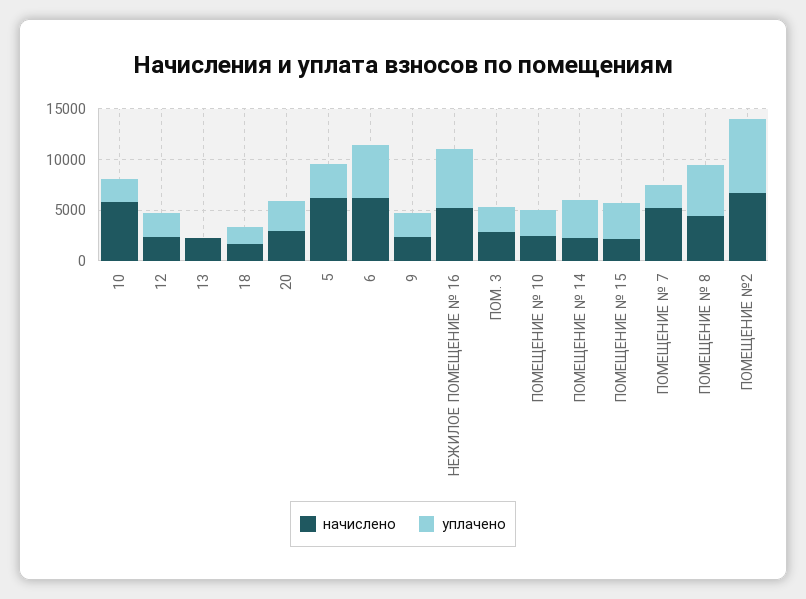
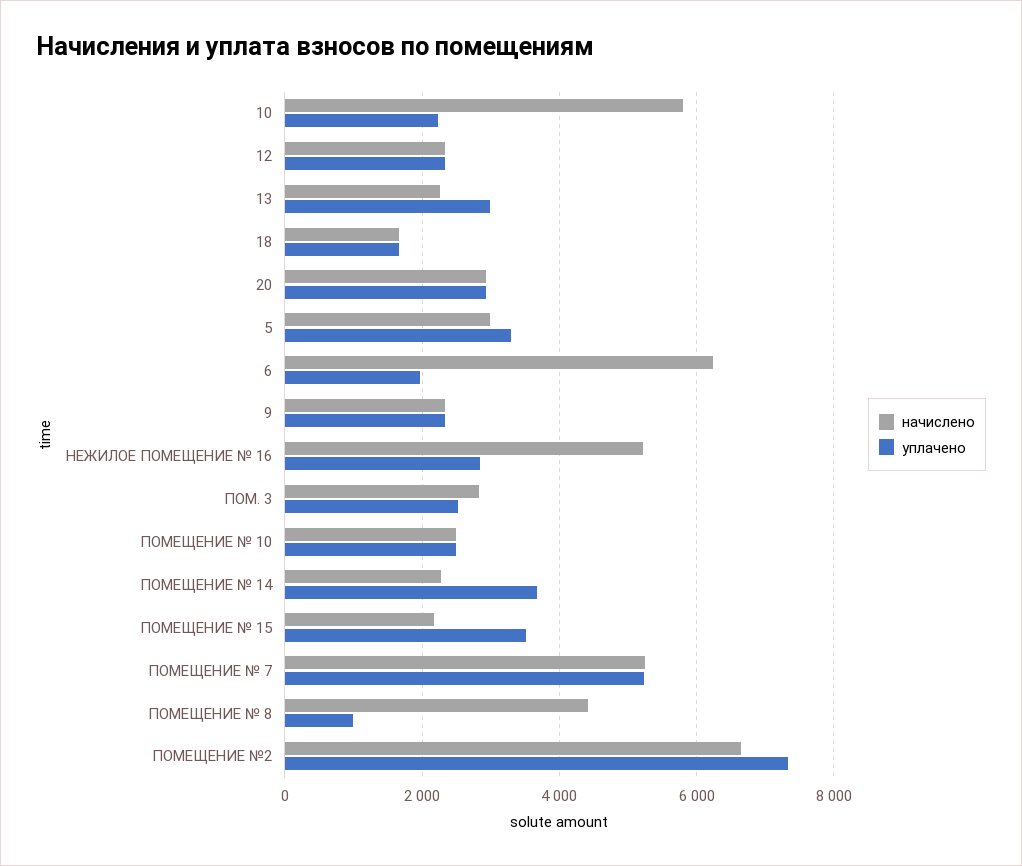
уплачено, 13: 0 -> 3000
начислено, 5: 6000 -> 3000
уплачено, 6: 5000 -> 2000
уплачено, НЕЖИЛОЕ ПОМЕЩЕНИЕ № 16: 6000 -> 2800
уплачено, ПОМЕЩЕНИЕ № 7: 2000 -> 5200
уплачено, ПОМЕЩЕНИЕ № 8: 5000 -> 1000

